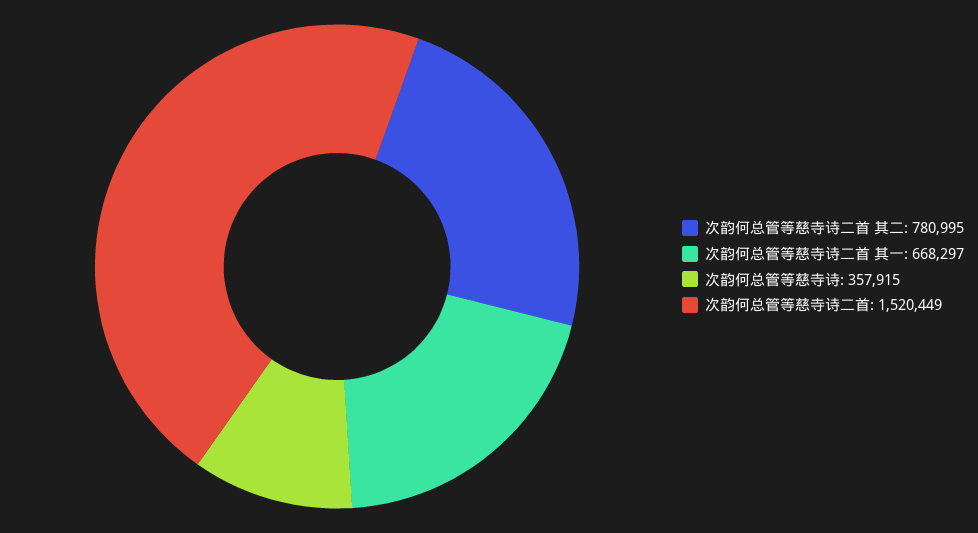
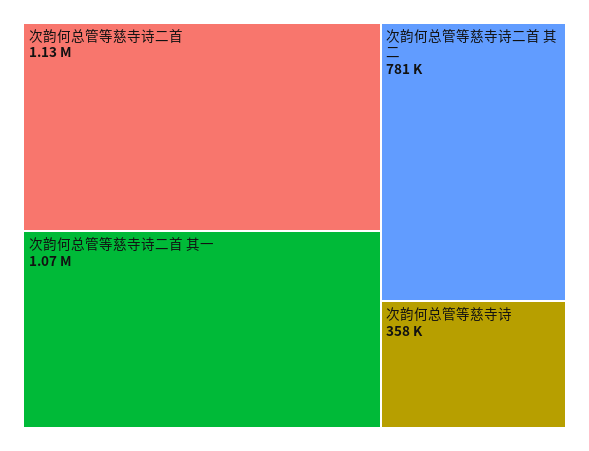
次韵何总管等慈寺诗二首 其一: 668297 -> 1070000
次韵何总管等慈寺诗二首: 1520449 -> 1130000

